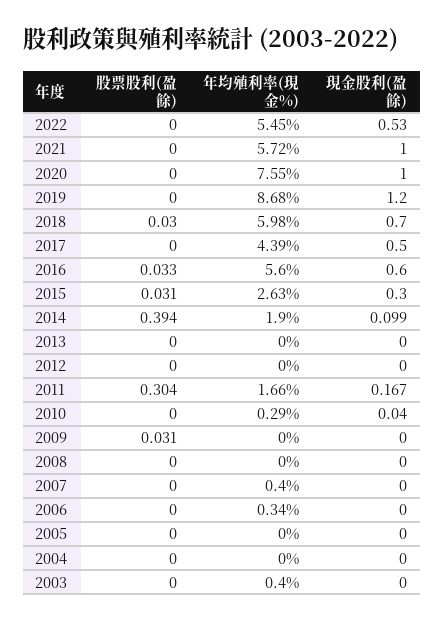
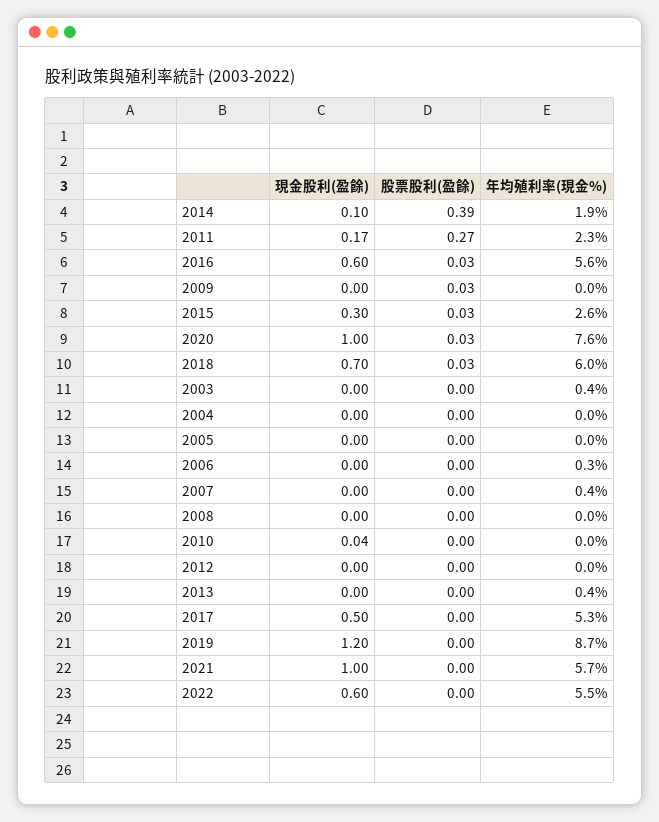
現金股利(盈餘), 2022: 0.53 -> 0.6
股票股利(盈餘), 2020: 0 -> 0.03
年均殖利率(現金%), 2017: 4.39 -> 5.3
年均殖利率(現金%), 2013: 0 -> 0.4
股票股利(盈餘), 2011: 0.304 -> 0.27
年均殖利率(現金%), 2011: 1.66 -> 2.3
年均殖利率(現金%), 2010: 0.29 -> 0

